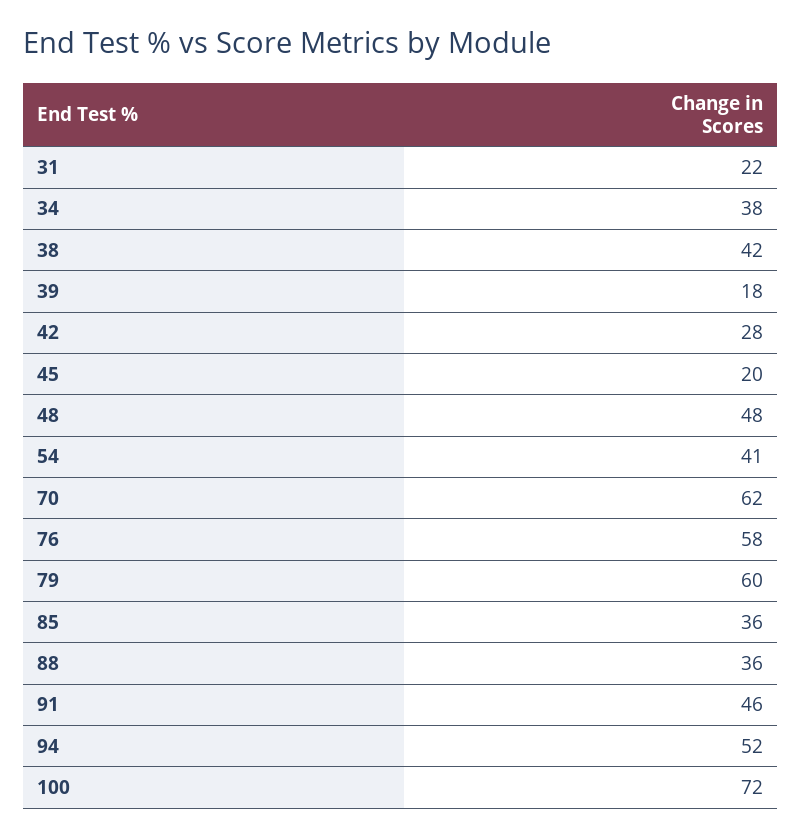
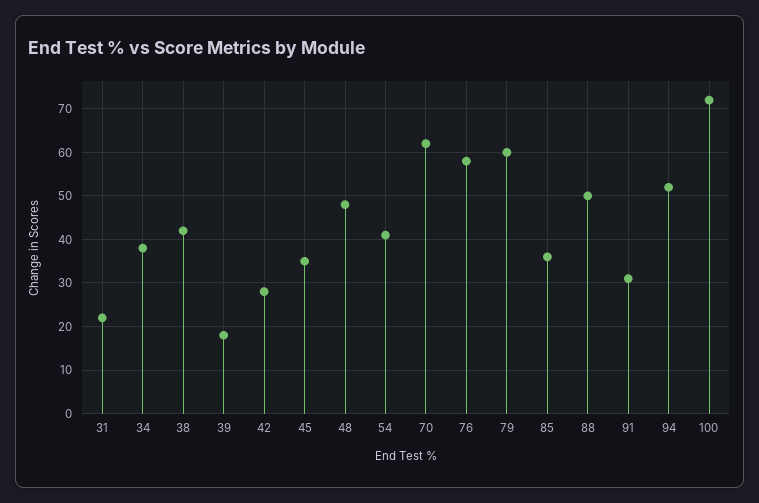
45: 20 -> 35
88: 36 -> 50
91: 46 -> 30

